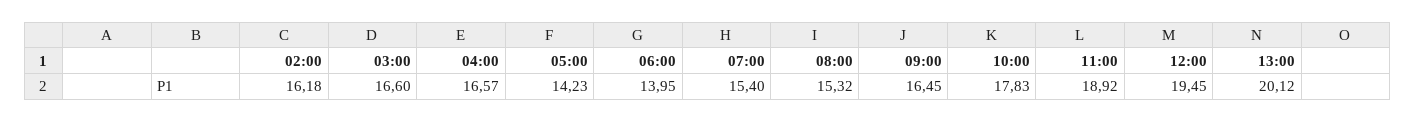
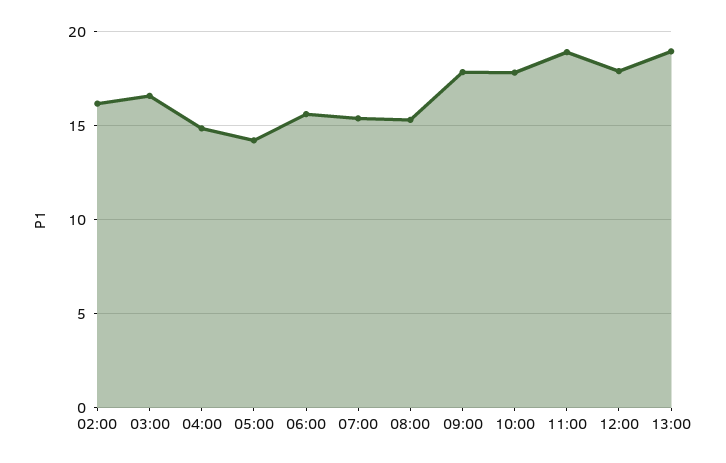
04:00: 16.57 -> 15
06:00: 13.95 -> 15.5
09:00: 16.45 -> 18
12:00: 19.45 -> 18
13:00: 20.12 -> 19

